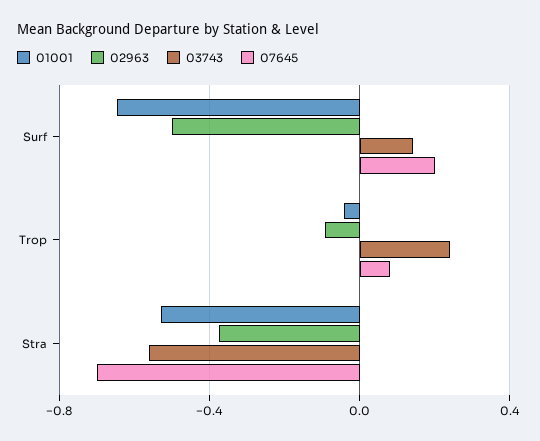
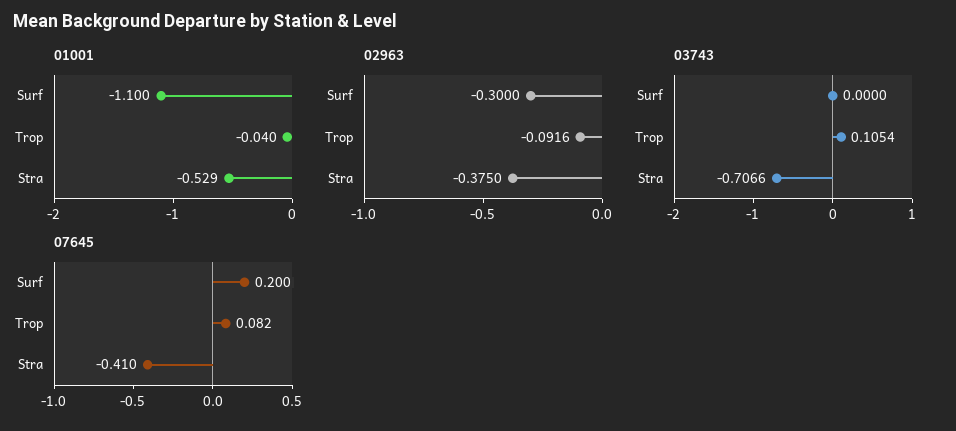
01001, Surf: -0.65 -> -1.1
02963, Surf: -0.5 -> -0.3
03743, Surf: 0.15 -> 0
03743, Trop: 0.25 -> 0.1054
03743, Stra: -0.55 -> -0.7066
07645, Stra: -0.7 -> -0.41

